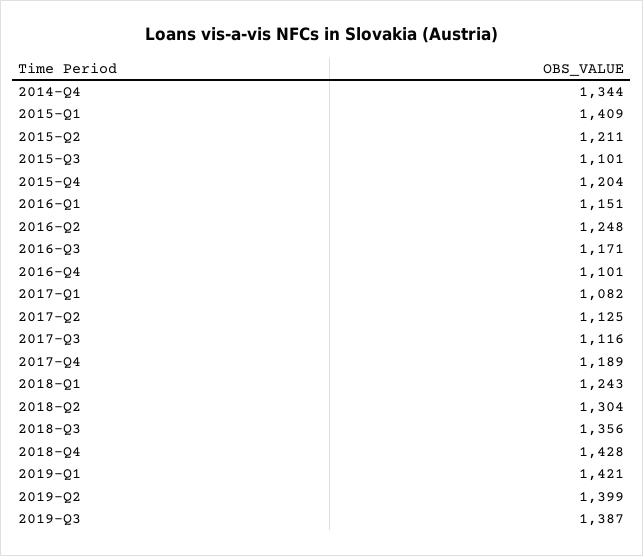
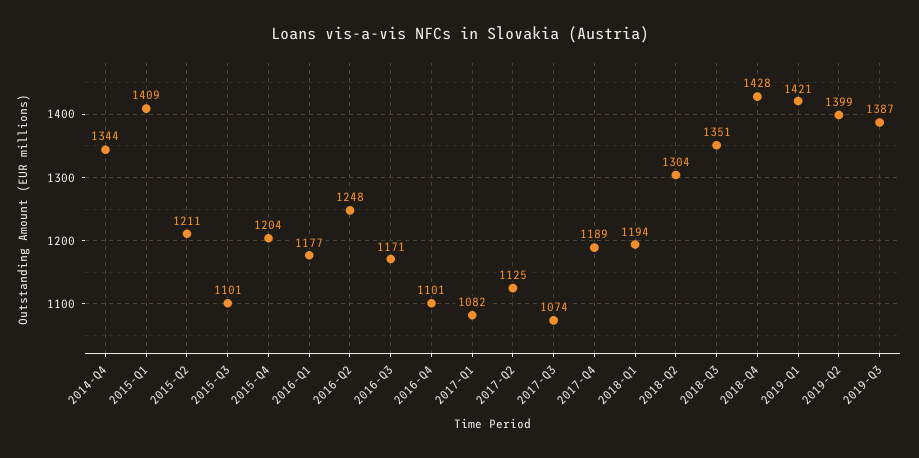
2016-Q1: 1151 -> 1177
2017-Q3: 1116 -> 1074
2018-Q1: 1243 -> 1194
2018-Q3: 1356 -> 1351

